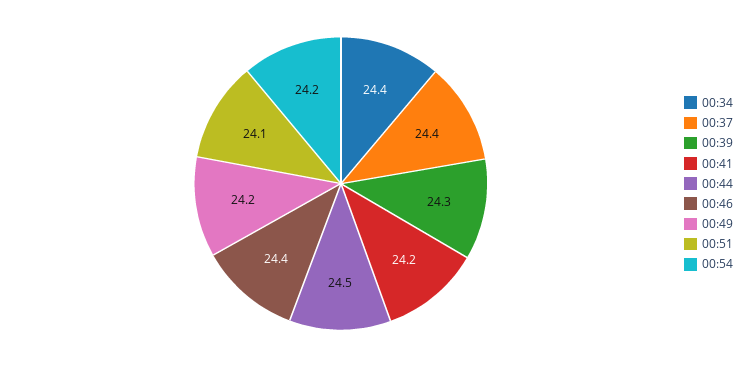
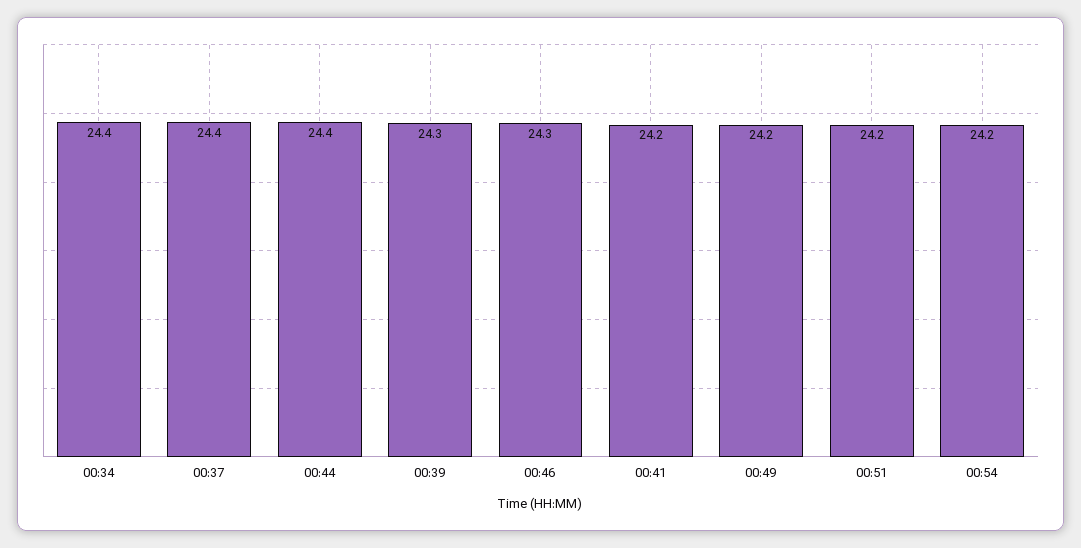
00:44: 24.5 -> 24.4
00:46: 24.4 -> 24.3
00:51: 24.1 -> 24.2

